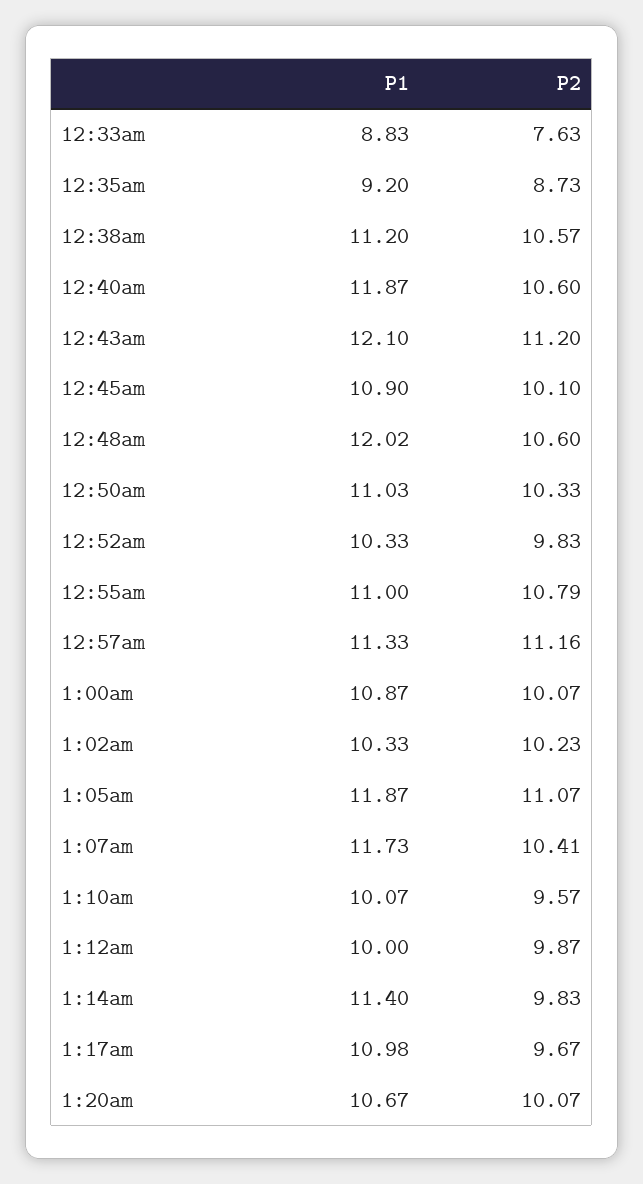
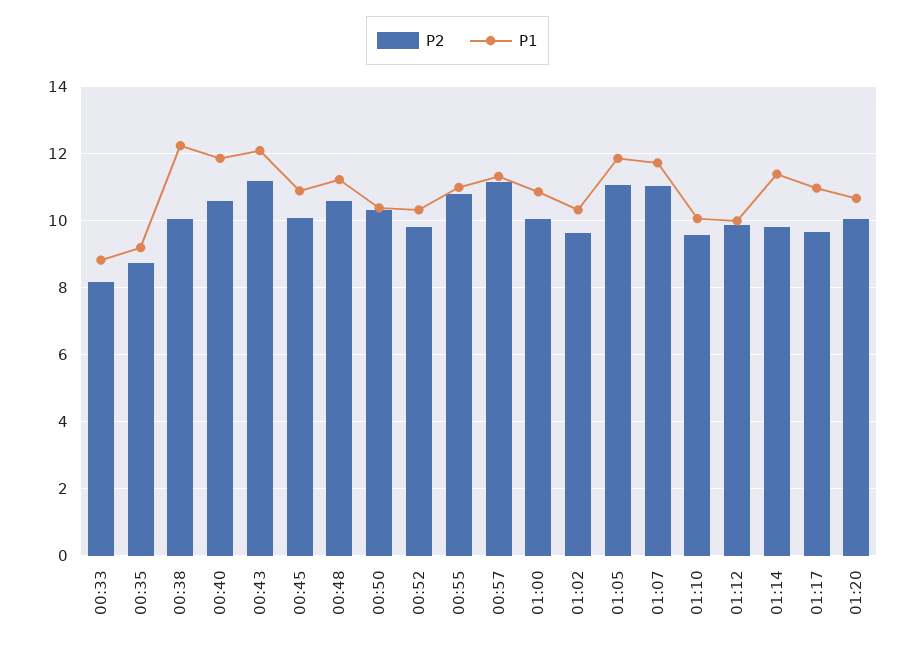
P2, 12:33am: 7.63 -> 8.2
P1, 12:38am: 11.2 -> 12.2
P2, 12:38am: 10.57 -> 10
P1, 12:48am: 12.02 -> 11.2
P1, 12:50am: 11.03 -> 10.4
P2, 1:02am: 10.23 -> 9.6
P2, 1:07am: 10.41 -> 11

